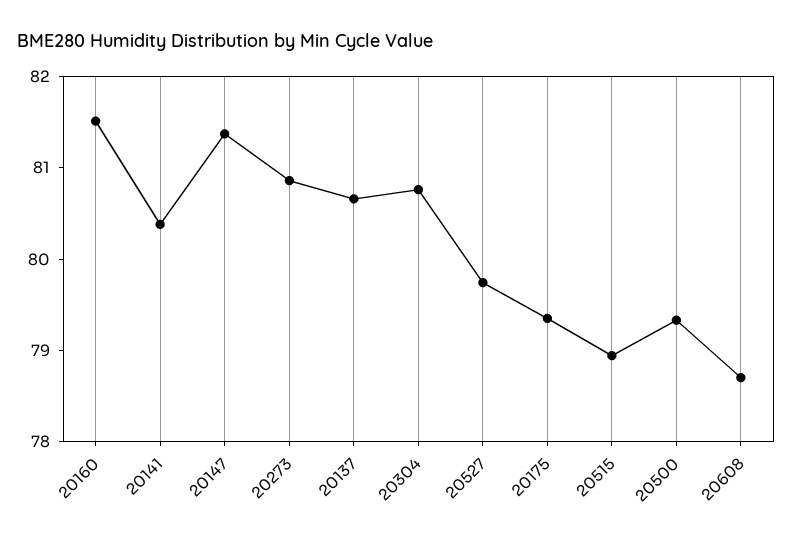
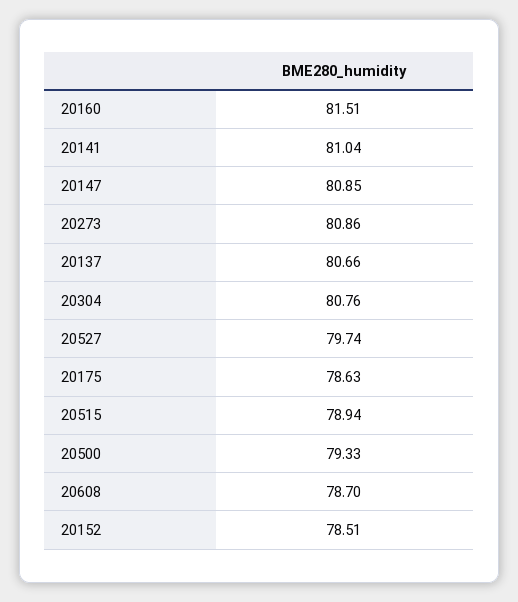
20141: 80.4 -> 81.04
20147: 81.4 -> 80.85
20175: 79.4 -> 78.63
20152: none -> 78.51

